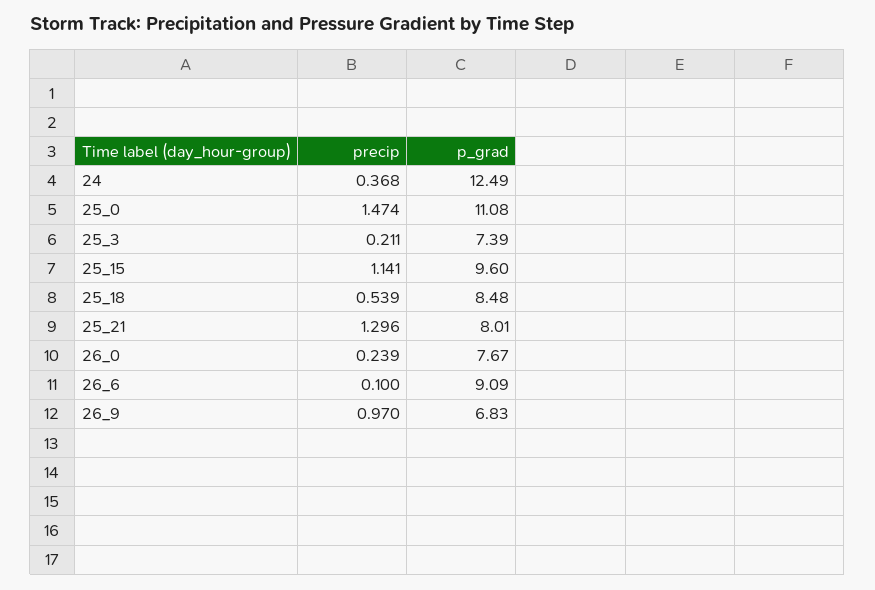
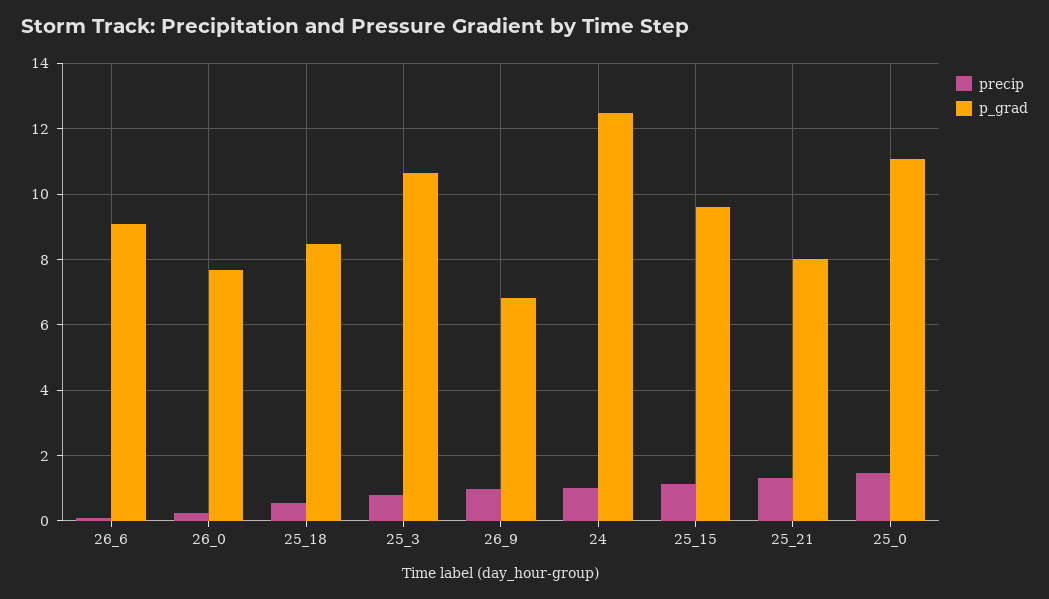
precip, 24: 0.368 -> 1
precip, 25_3: 0.211 -> 0.8
p_grad, 25_3: 7.39 -> 10.6

